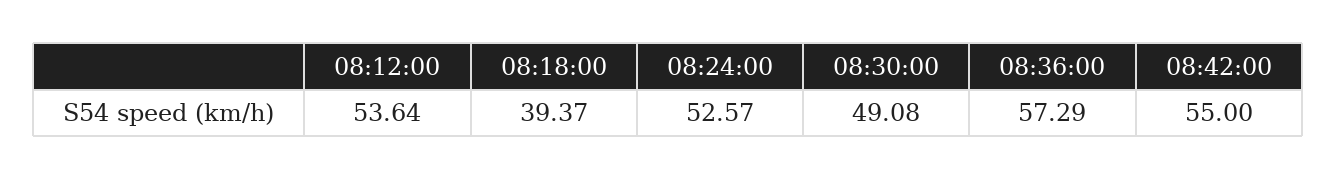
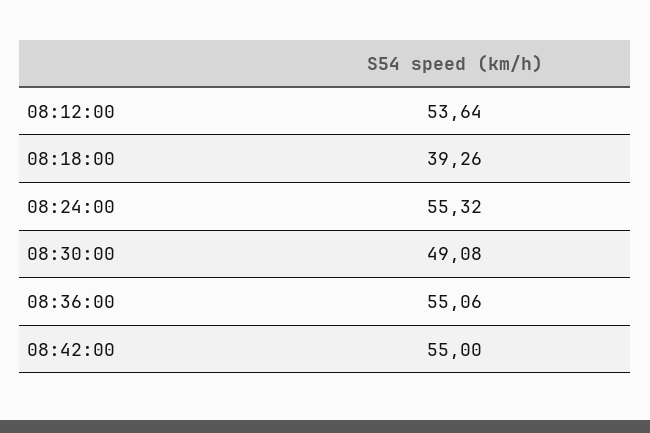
08:18:00: 39.37 -> 39.26
08:24:00: 52.57 -> 55.32
08:36:00: 57.29 -> 55.06

